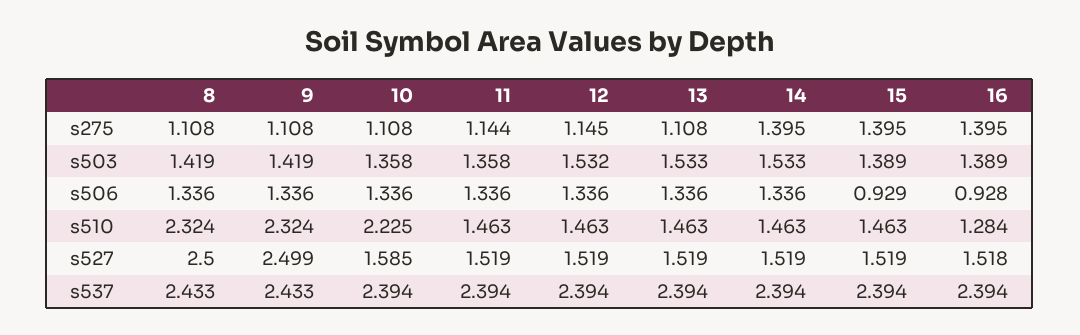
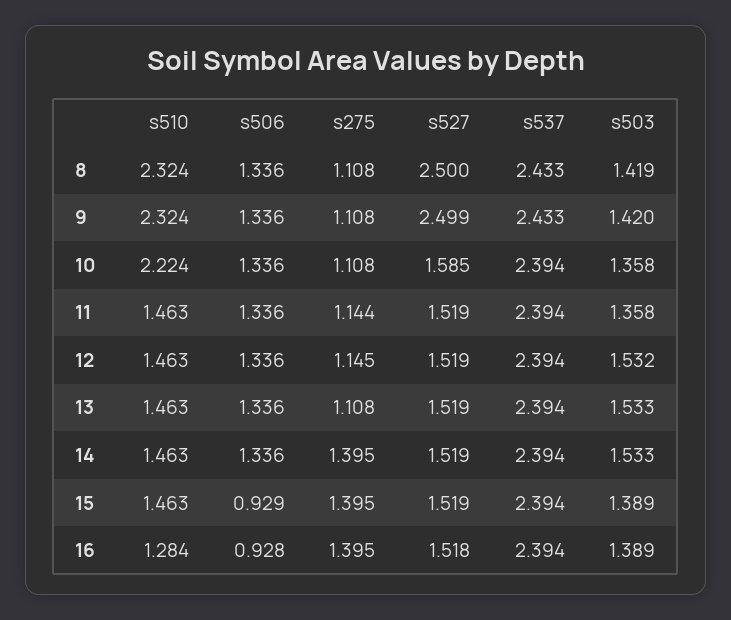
9, s503: 1.419 -> 1.42
10, s510: 2.225 -> 2.224

